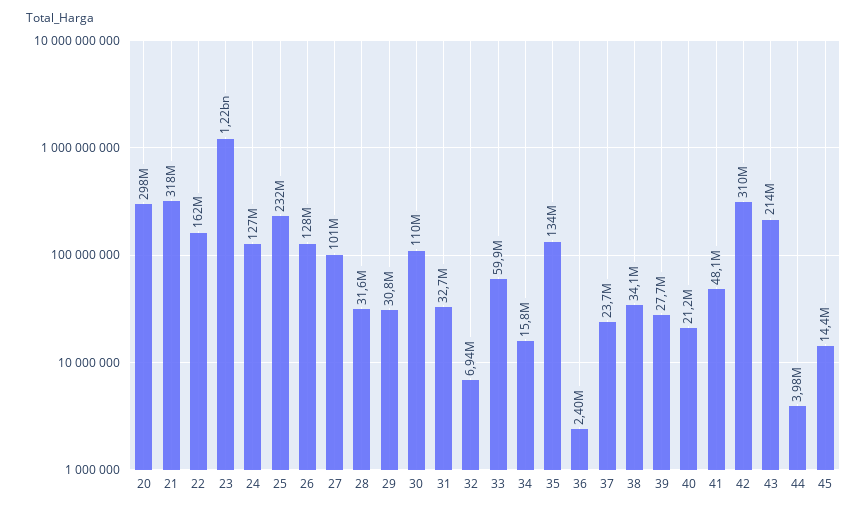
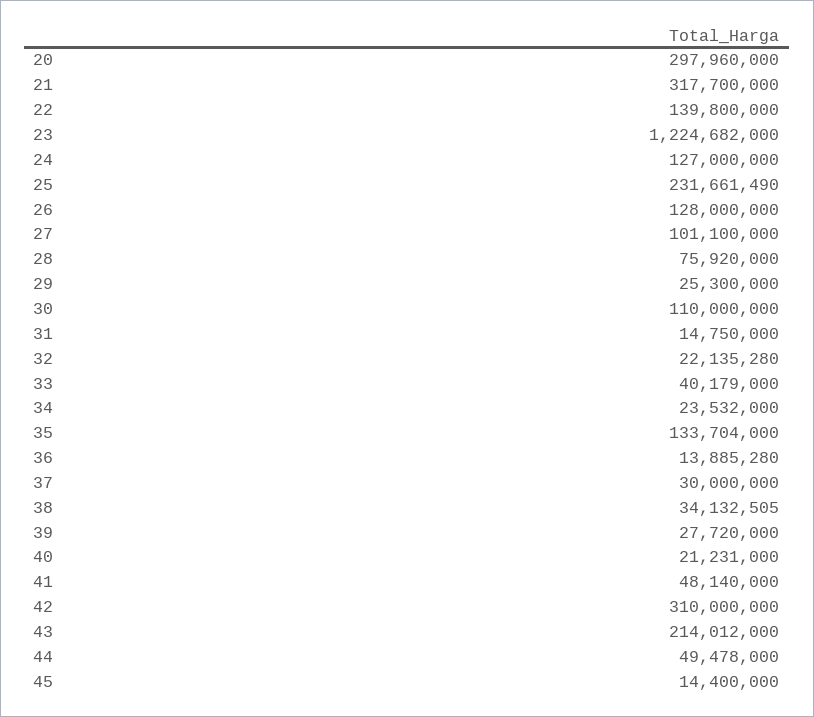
22: 162000000 -> 139800000
28: 31600000 -> 75920000
29: 30800000 -> 25300000
31: 32700000 -> 14750000
32: 6940000 -> 22135280
33: 59900000 -> 40179000
34: 15800000 -> 23532000
36: 2400000 -> 13885280
37: 23700000 -> 30000000
44: 3980000 -> 49478000

